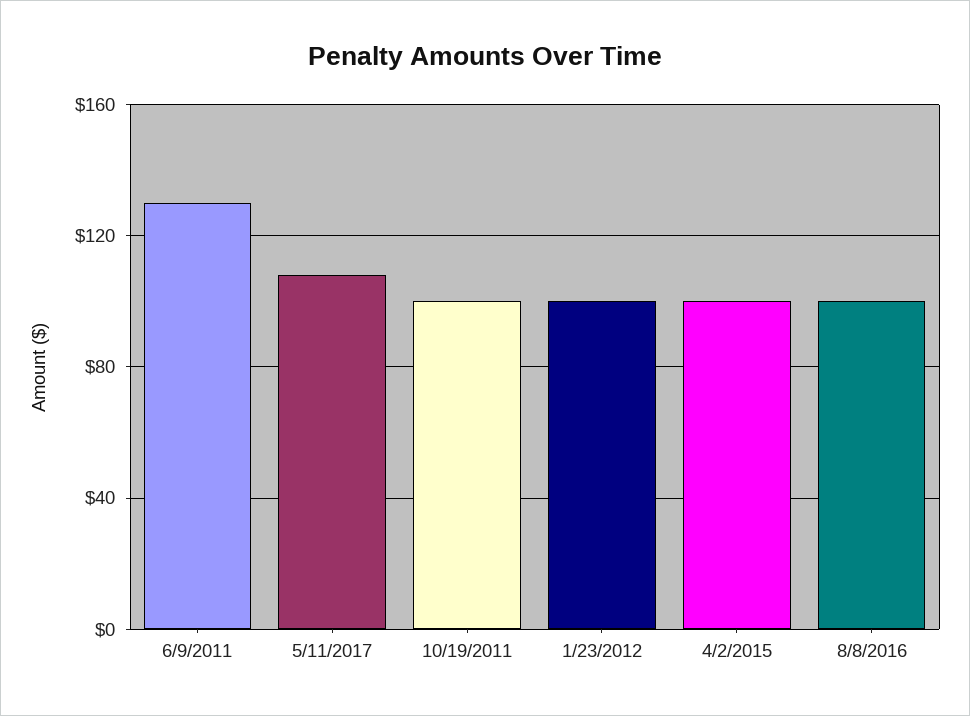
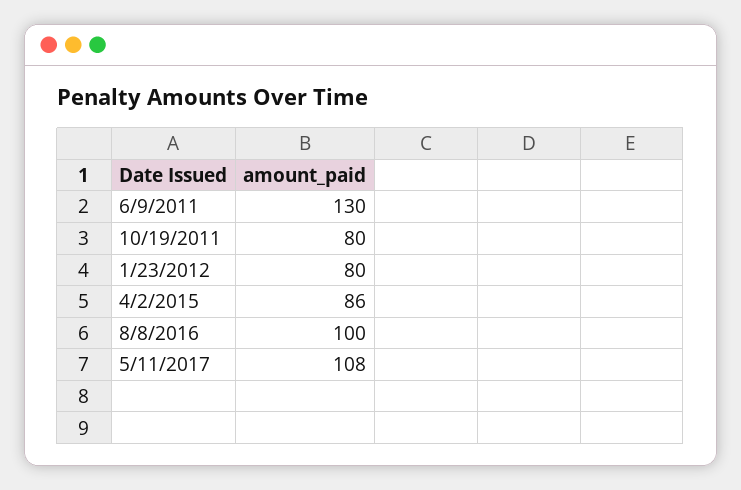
10/19/2011: 100 -> 80
1/23/2012: 100 -> 80
4/2/2015: 100 -> 86

